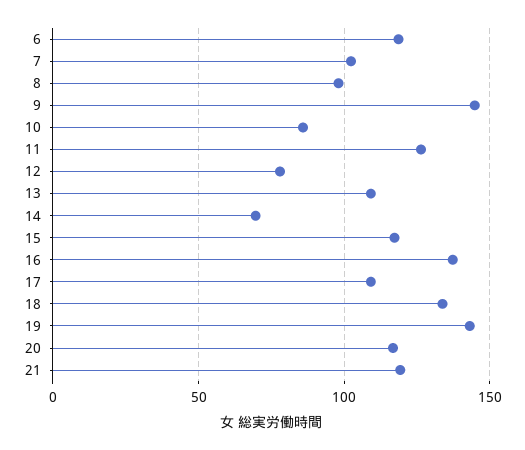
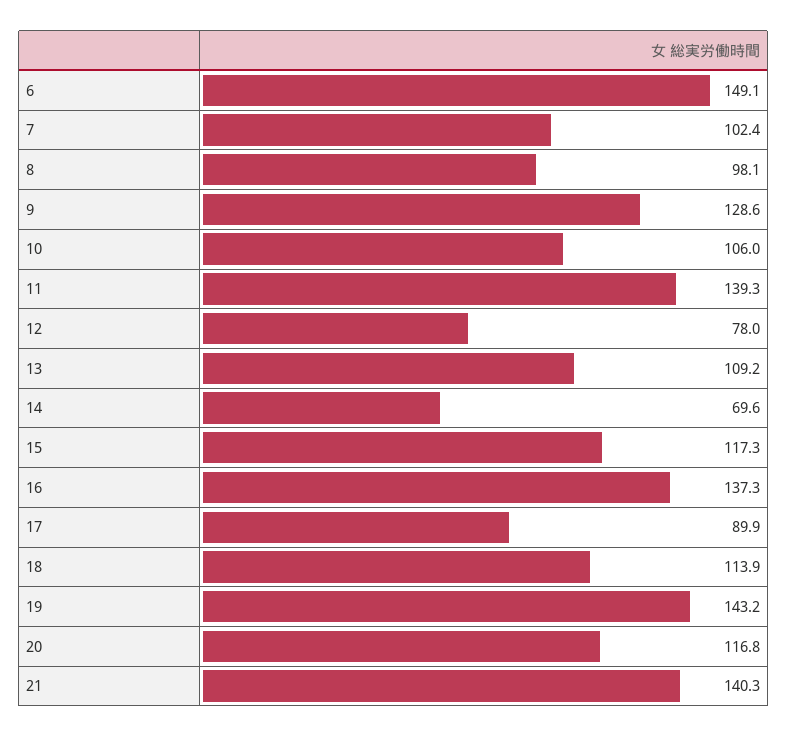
6: 120 -> 149.1
9: 145 -> 128.6
10: 85 -> 106
11: 125 -> 139.3
17: 110 -> 89.9
18: 135 -> 113.9
21: 120 -> 140.3

